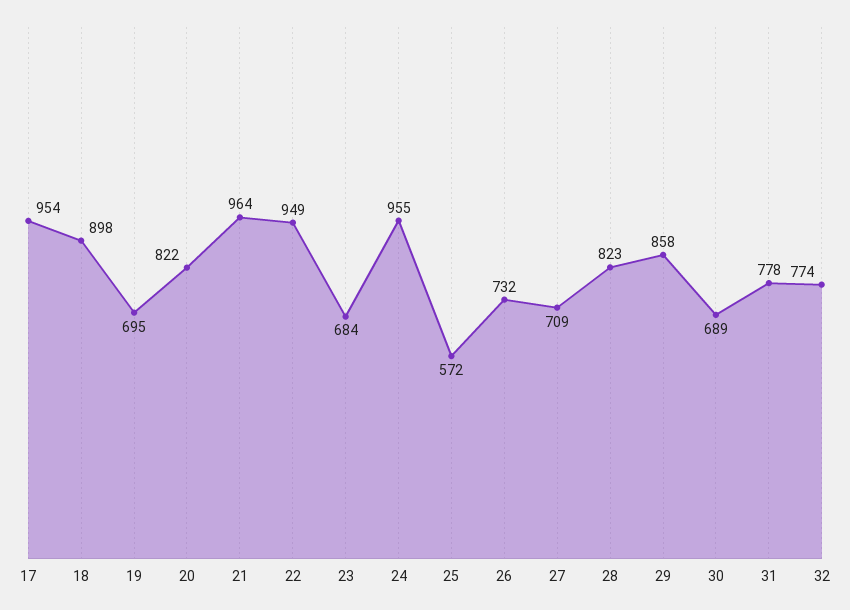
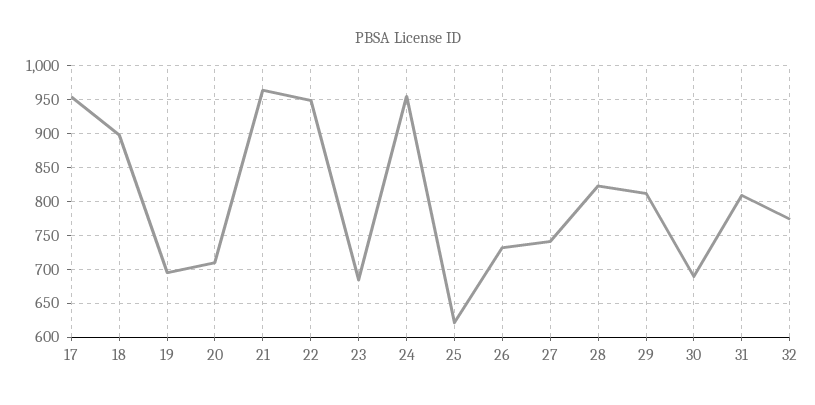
20: 822 -> 710
25: 572 -> 620
27: 709 -> 740
29: 858 -> 810
31: 778 -> 810

